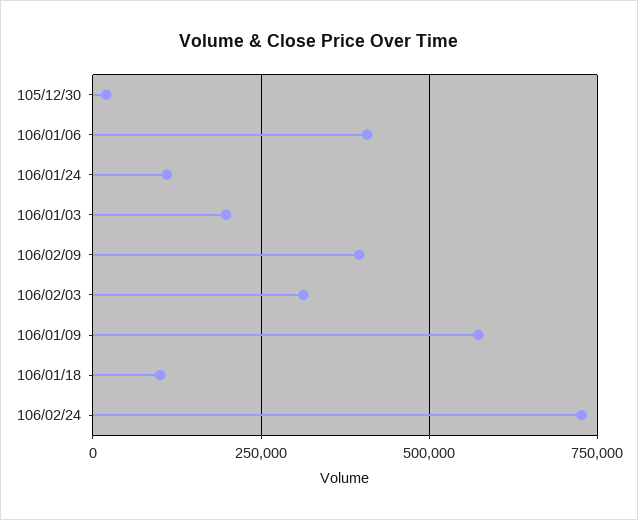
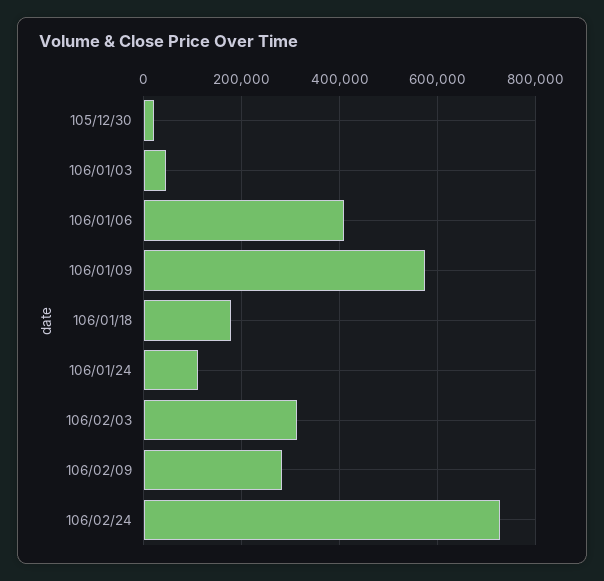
106/01/03: 200000 -> 40000
106/02/09: 400000 -> 280000
106/01/18: 100000 -> 180000

